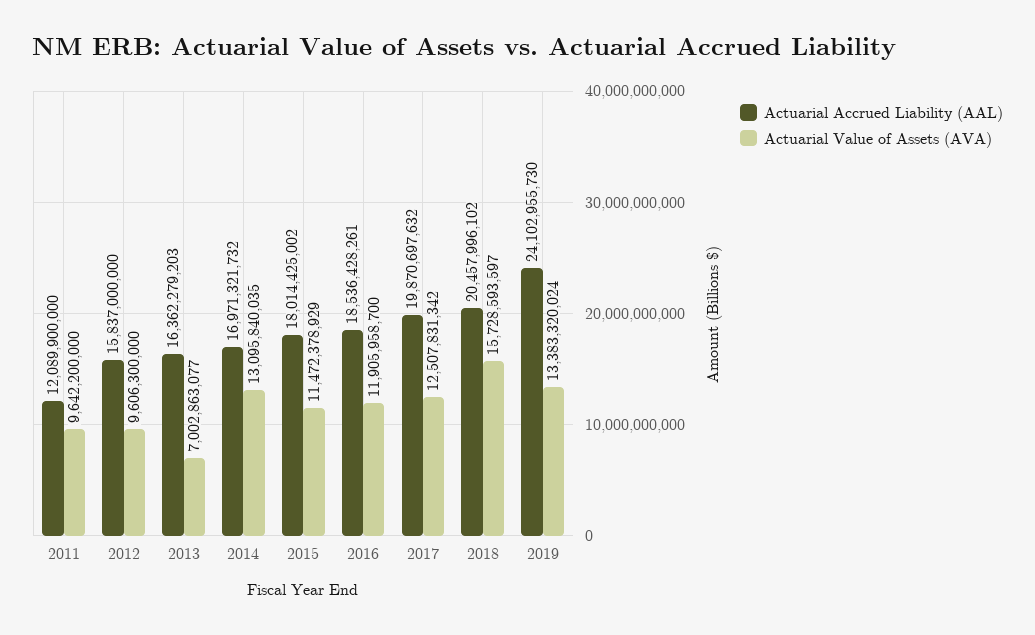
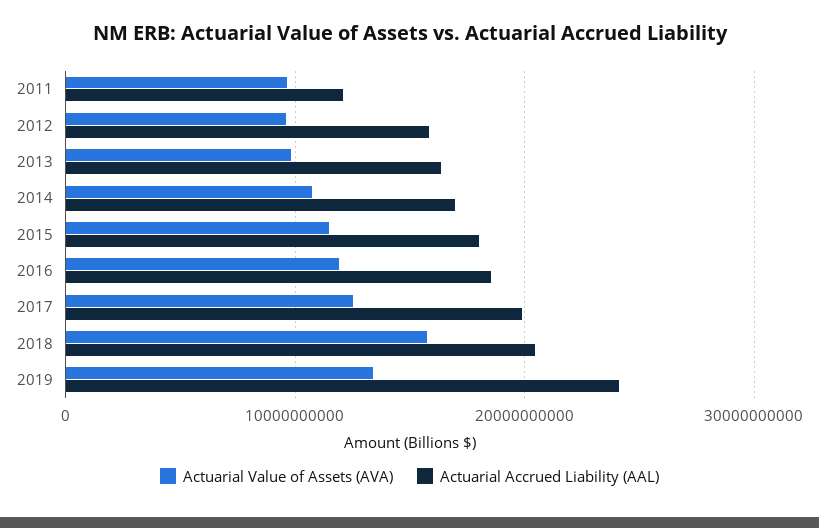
Actuarial Value of Assets (AVA), 2013: 7002863077 -> 10000000000
Actuarial Value of Assets (AVA), 2014: 13095840035 -> 11000000000

